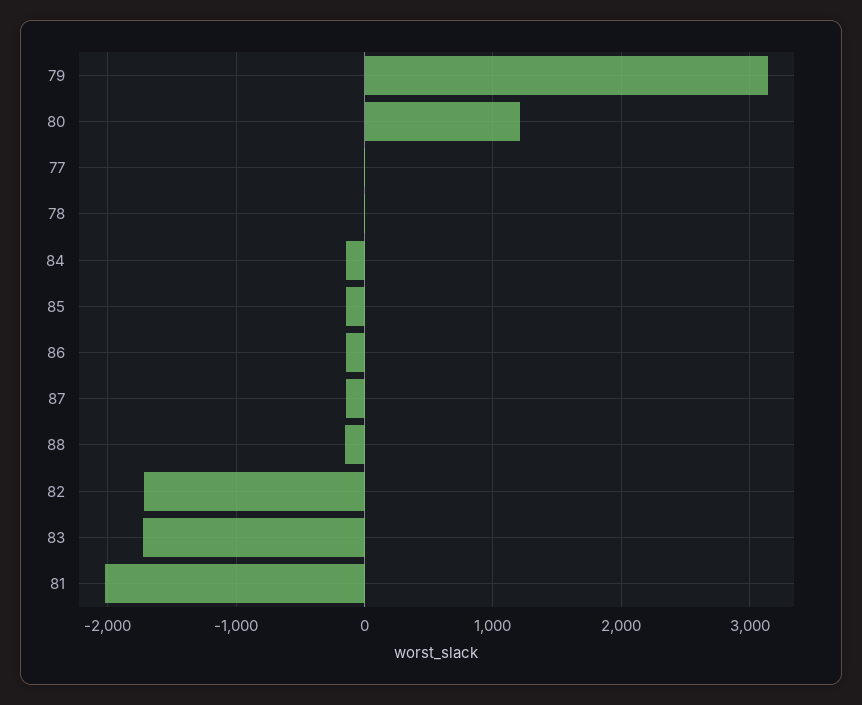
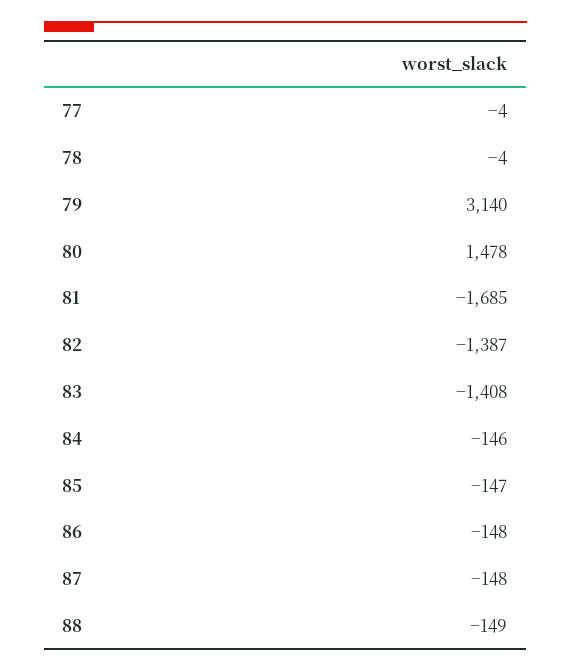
80: 1200 -> 1478
82: -1700 -> -1387
83: -1700 -> -1408
81: -2000 -> -1685

